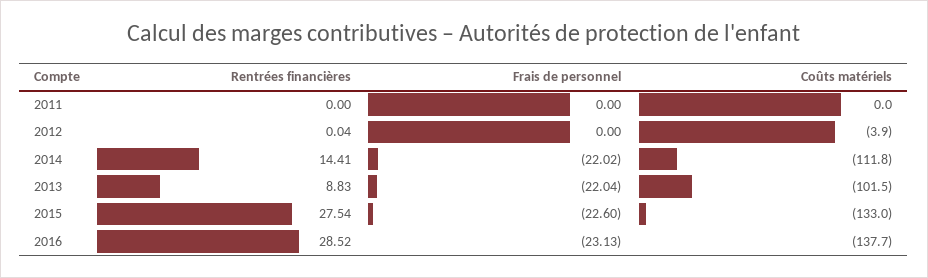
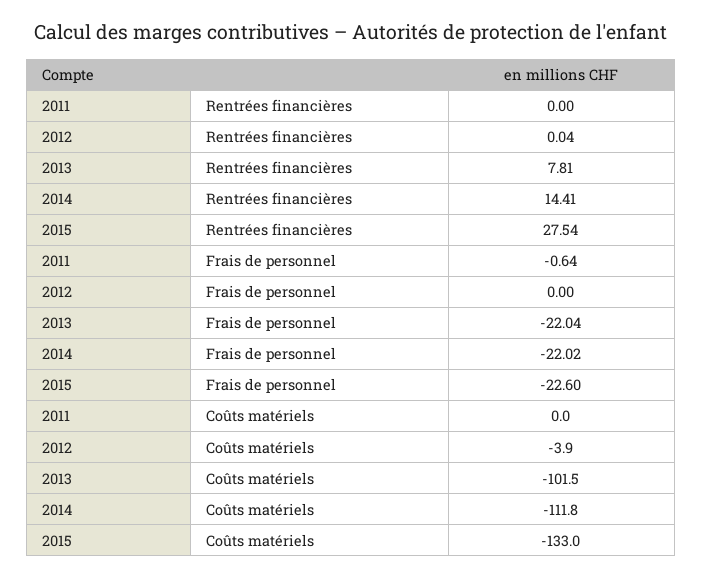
Frais de personnel, 2011: 0 -> -0.64
Rentrées financières, 2013: 8.83 -> 7.81
Rentrées financières, 2016: 28.52 -> none
Frais de personnel, 2016: -23.13 -> none
Coûts matériels, 2016: -137.7 -> none

